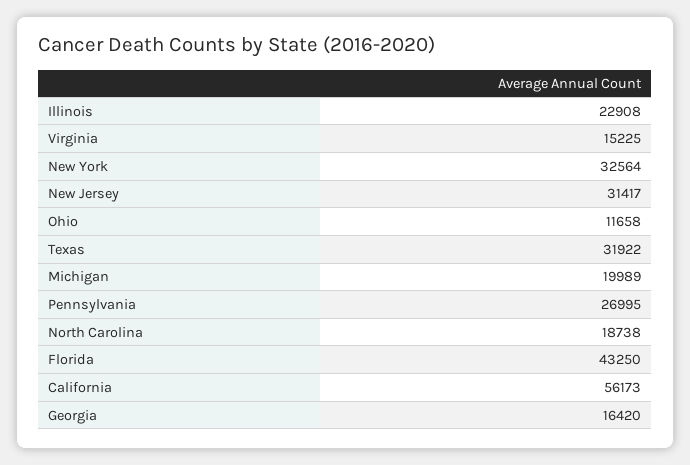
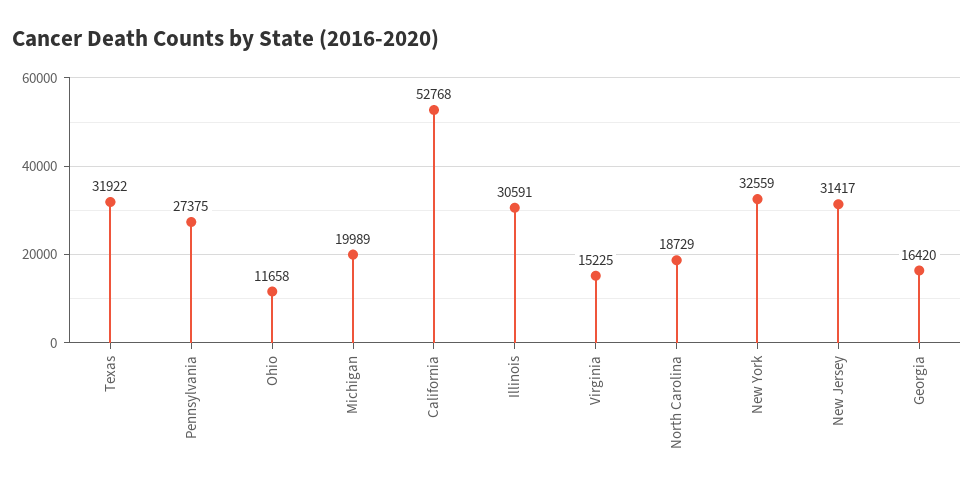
Illinois: 22908 -> 30591
New York: 32564 -> 32559
Pennsylvania: 26995 -> 27375
North Carolina: 18738 -> 18729
Florida: 43250 -> none
California: 56173 -> 52768

